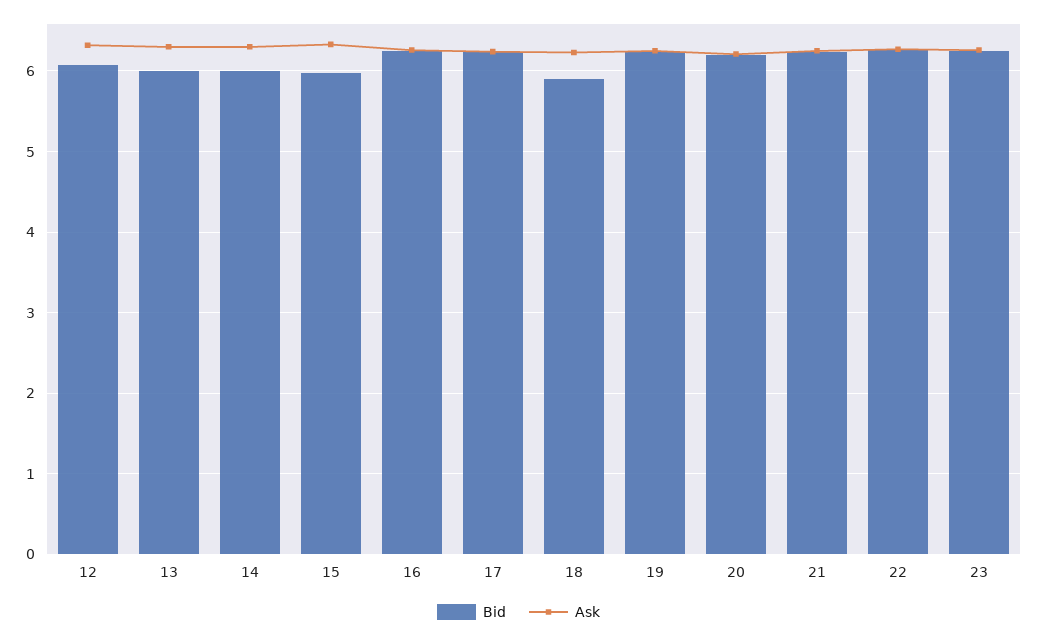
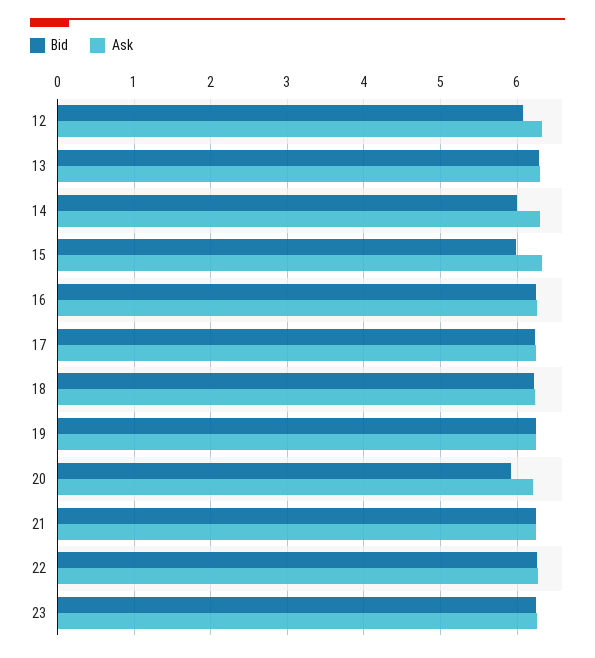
Bid, 13: 6 -> 6.3
Bid, 18: 5.9 -> 6.2
Bid, 20: 6.2 -> 5.9

